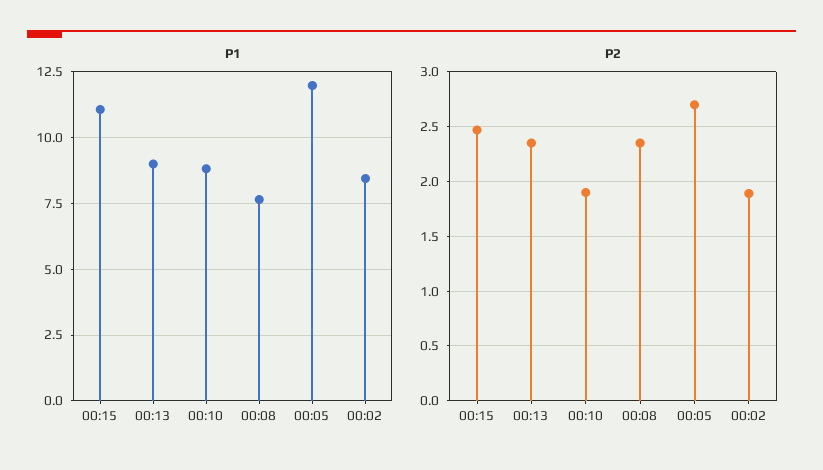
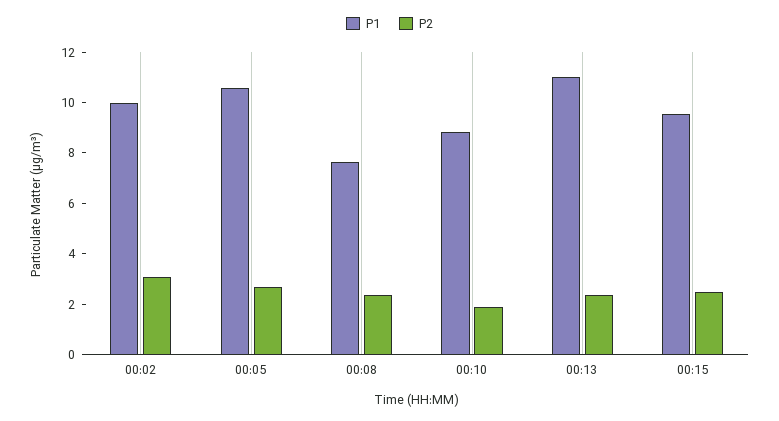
P1, 00:15: 11 -> 9.5
P1, 00:13: 9 -> 11
P1, 00:05: 12 -> 10.5
P1, 00:02: 8.5 -> 10
P2, 00:02: 1.9 -> 3

